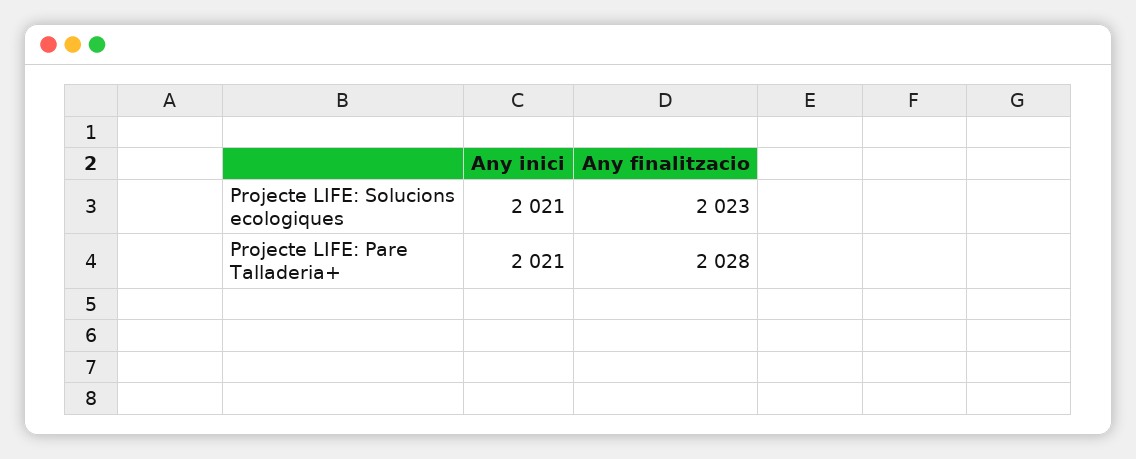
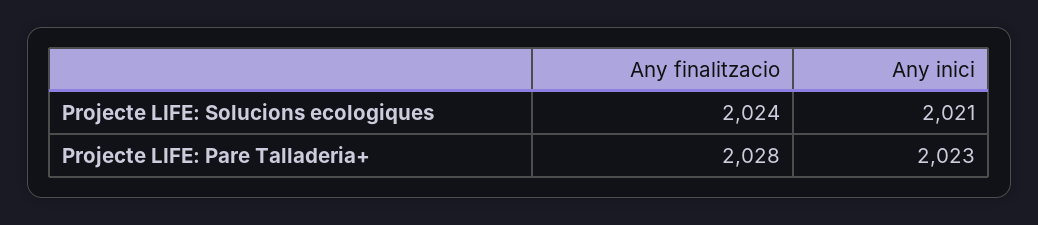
Any finalitzacio, Projecte LIFE: Solucions ecologiques: 2023 -> 2024
Any inici, Projecte LIFE: Pare Talladeria+: 2021 -> 2023

